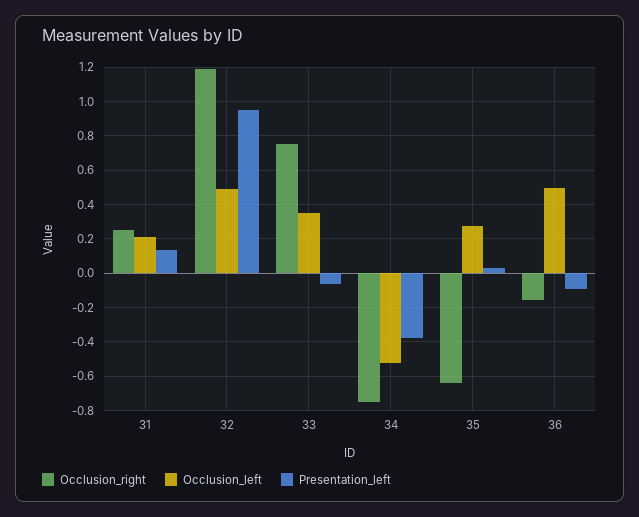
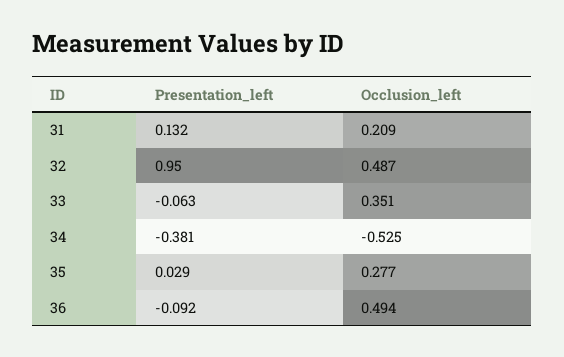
Occlusion_right, 31: 0.25 -> none
Occlusion_right, 32: 1.2 -> none
Occlusion_right, 33: 0.75 -> none
Occlusion_right, 34: -0.75 -> none
Occlusion_right, 35: -0.65 -> none
Occlusion_right, 36: -0.15 -> none

